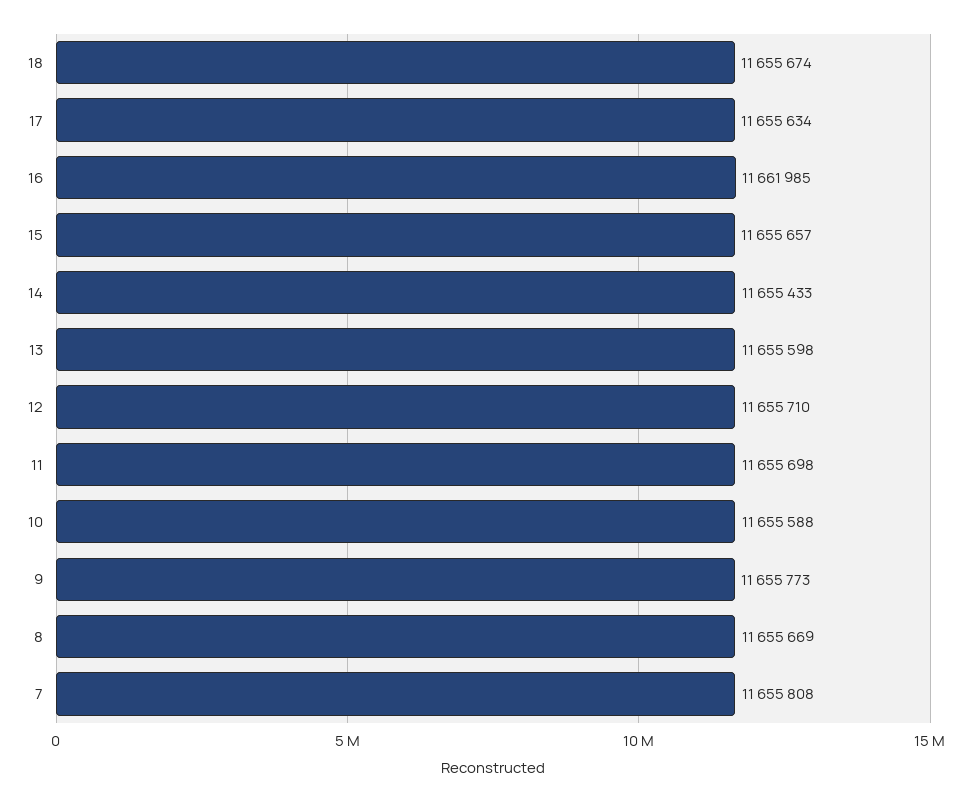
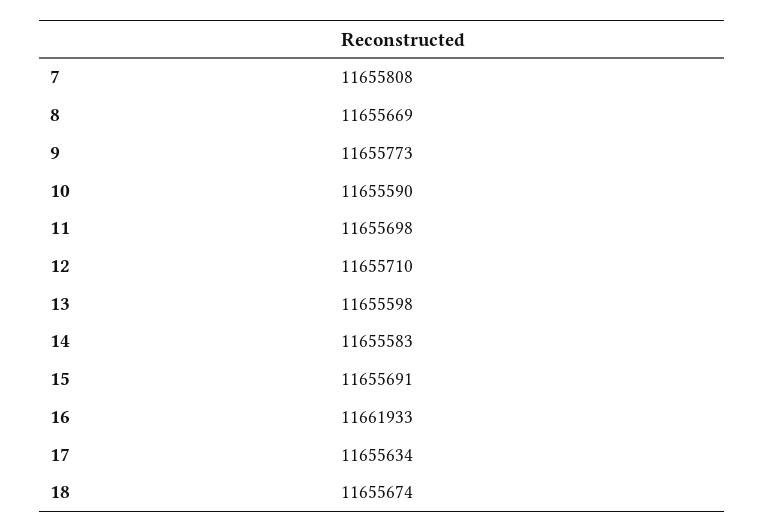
16: 11661985 -> 11661933
15: 11655657 -> 11655691
14: 11655433 -> 11655583
10: 11655588 -> 11655590

